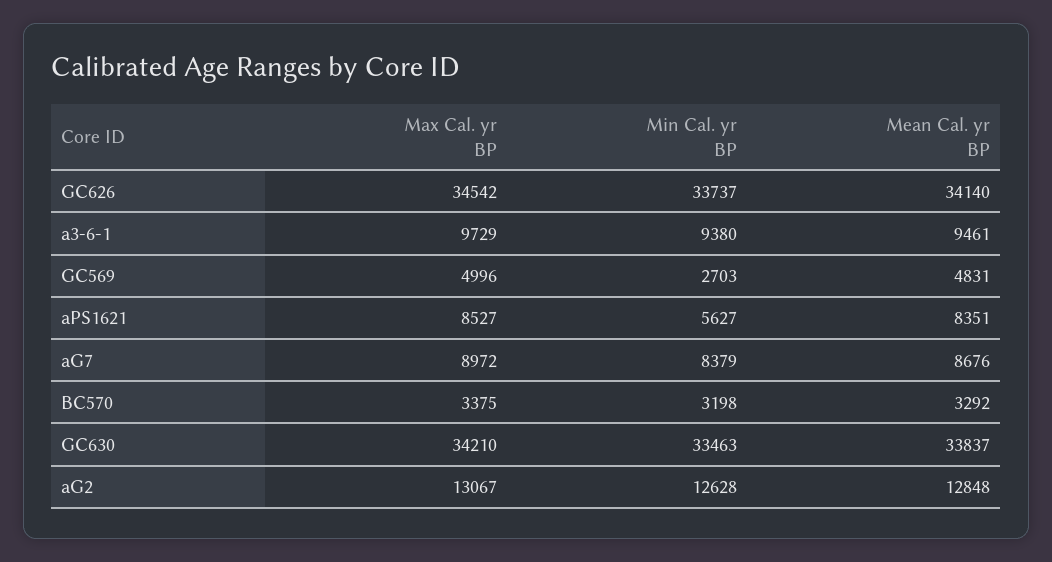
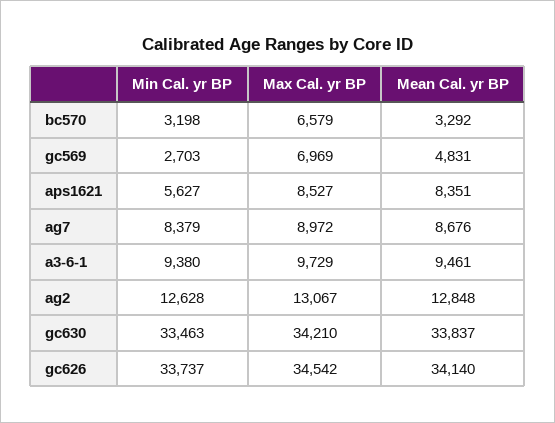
Max Cal. yr BP, GC569: 4996 -> 6969
Max Cal. yr BP, BC570: 3375 -> 6579

